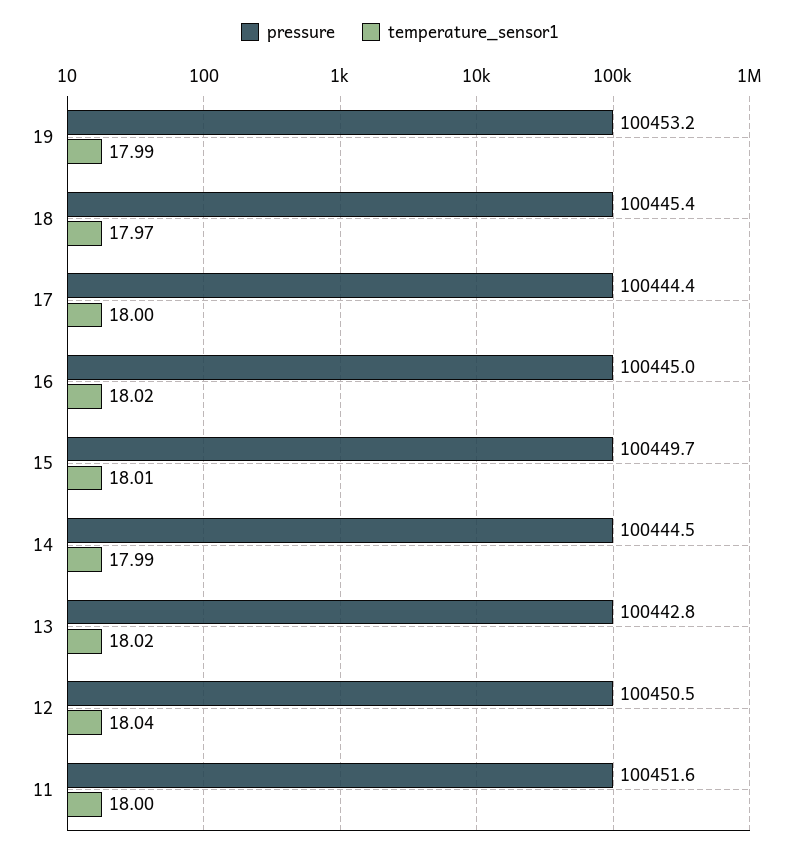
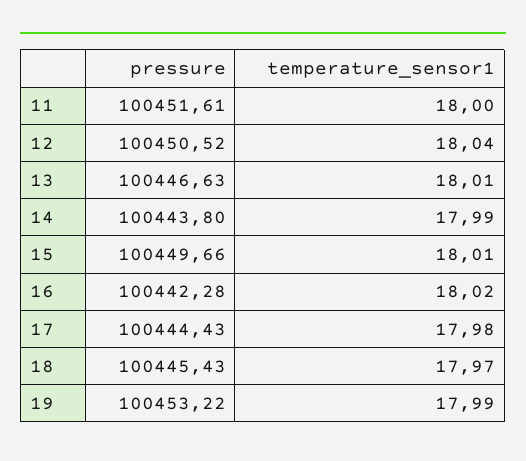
temperature_sensor1, 17: 18 -> 17.98
pressure, 16: 100445 -> 100442.28
pressure, 14: 100444.5 -> 100443.8
pressure, 13: 100442.8 -> 100446.63
temperature_sensor1, 13: 18.02 -> 18.01

